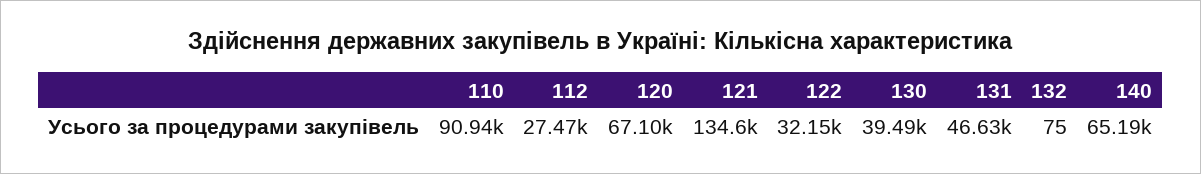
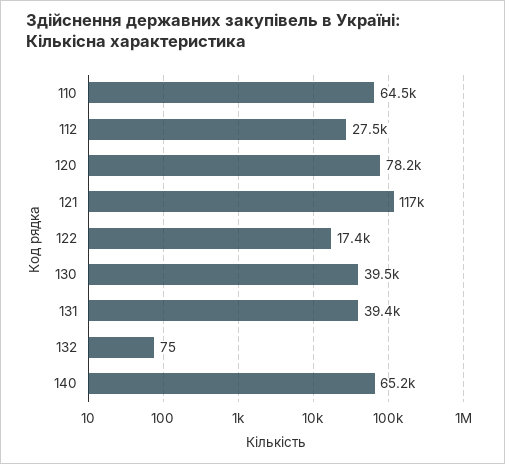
110: 90940 -> 64500
120: 67100 -> 78200
121: 134600 -> 117000
122: 32150 -> 17400
131: 46630 -> 39400

